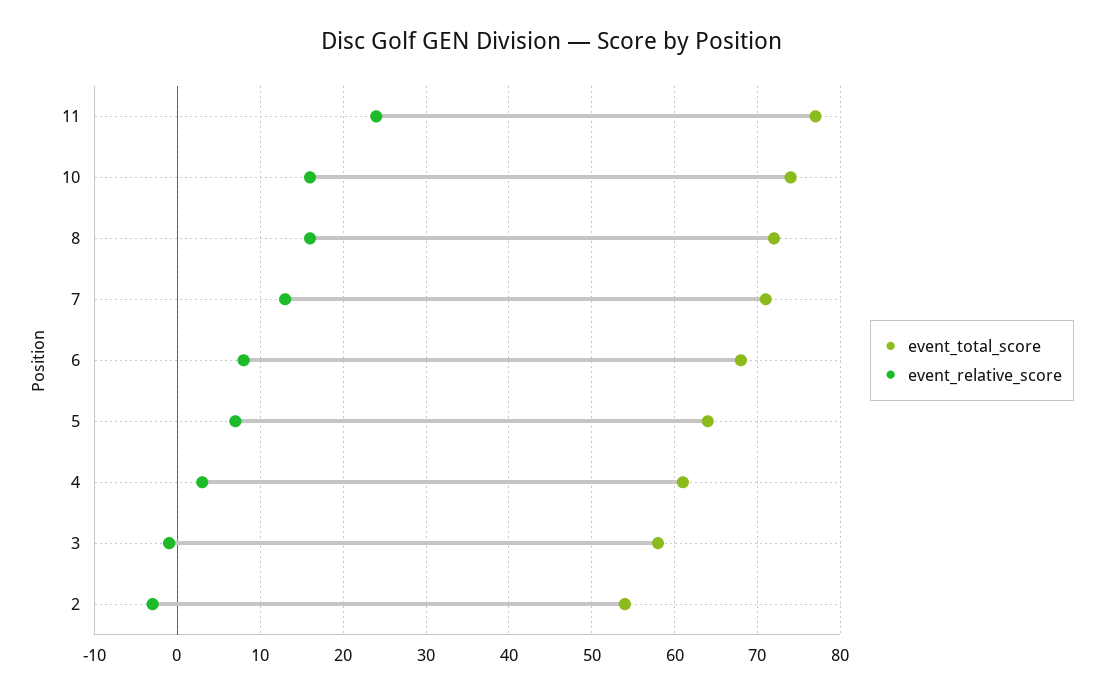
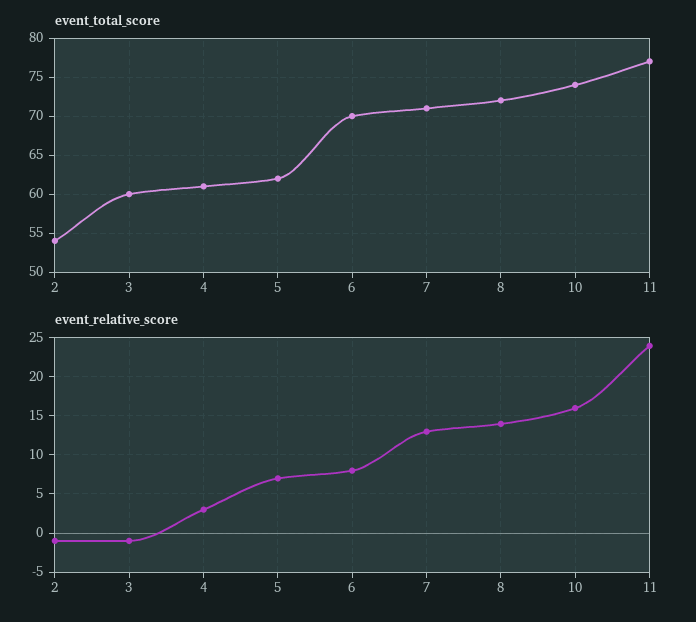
event_relative_score, 8: 16 -> 14
event_total_score, 6: 68 -> 70
event_total_score, 5: 64 -> 62
event_total_score, 3: 58 -> 60
event_relative_score, 2: -3 -> -1

